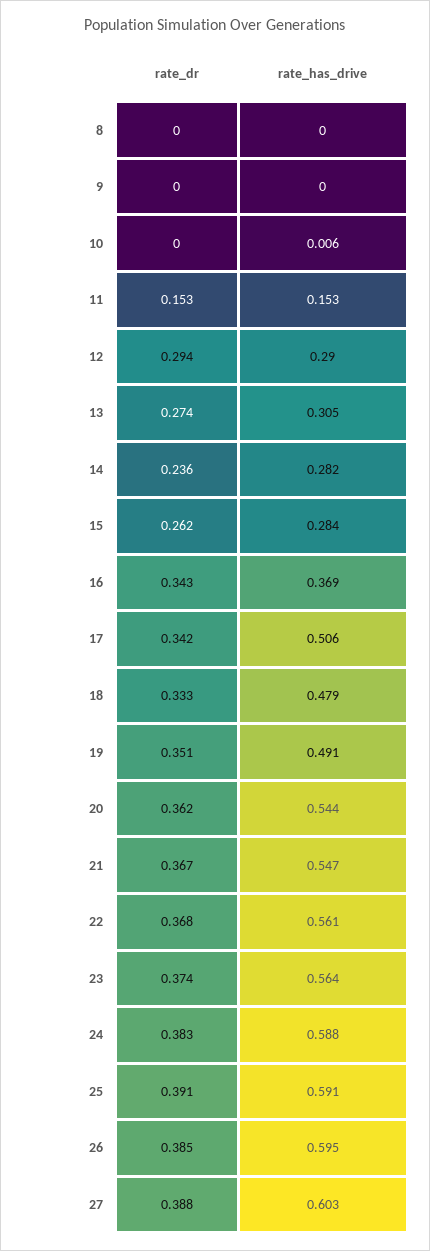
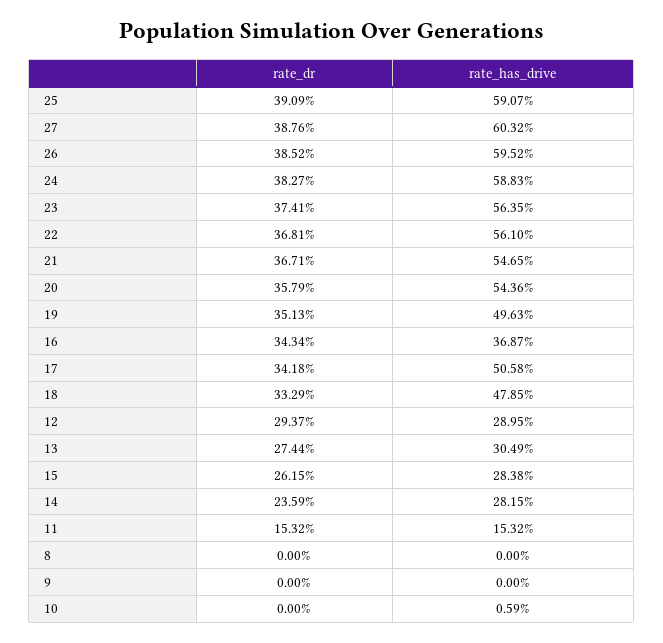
rate_has_drive, 19: 0.491 -> 0.4963
rate_dr, 20: 0.362 -> 0.3579

